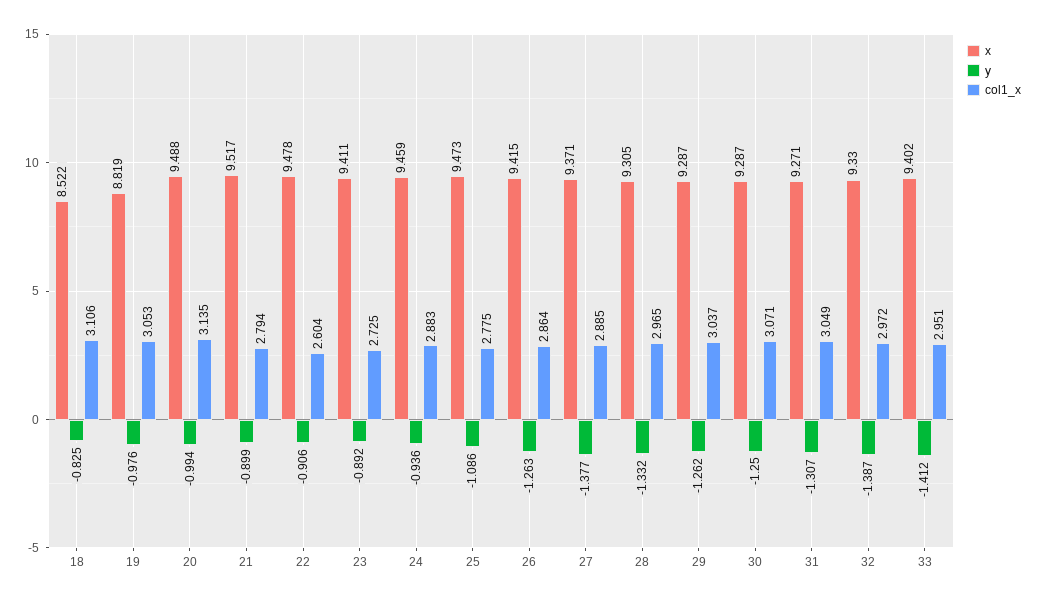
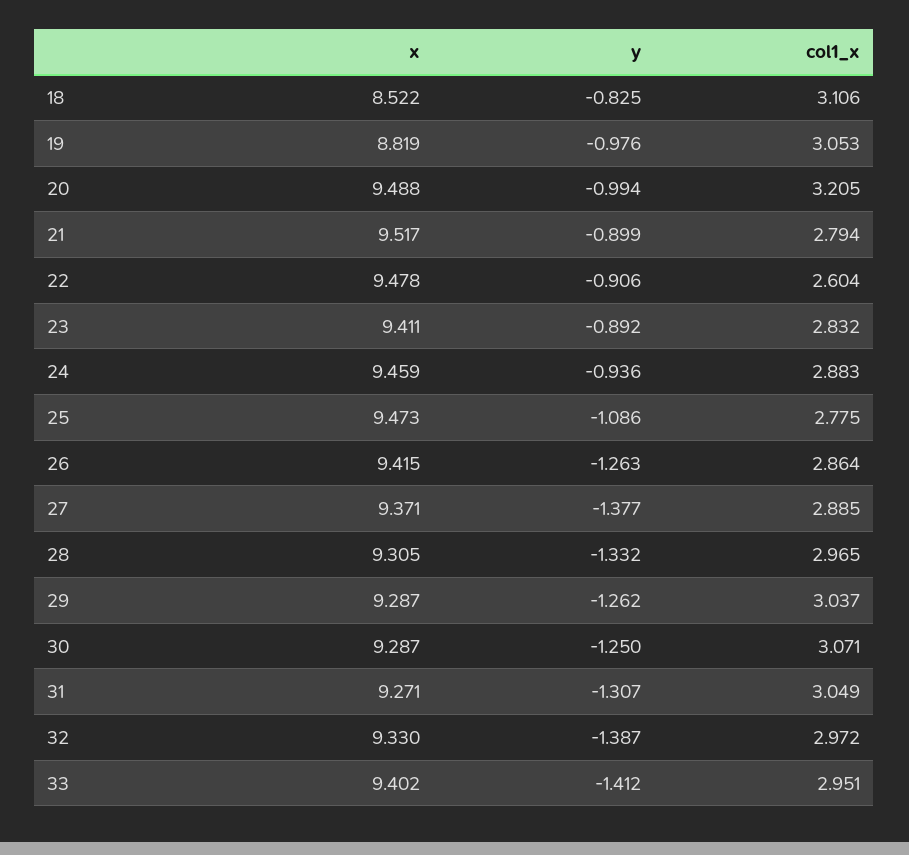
col1_x, 20: 3.135 -> 3.205
col1_x, 23: 2.725 -> 2.832

